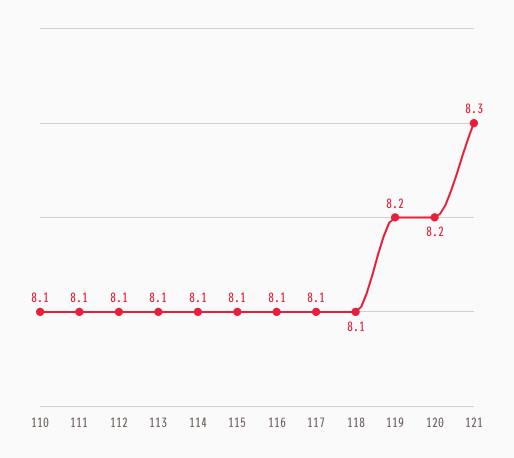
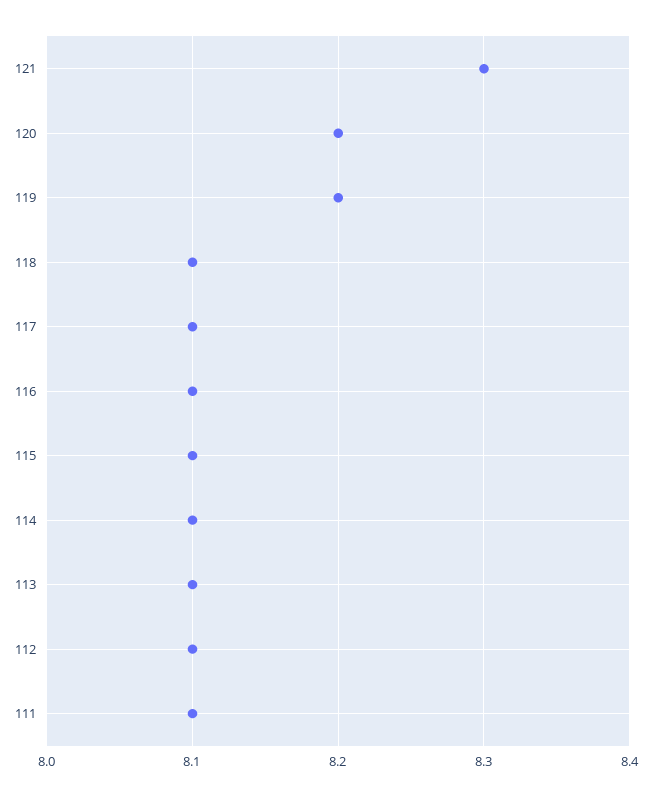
110: 8.1 -> none

